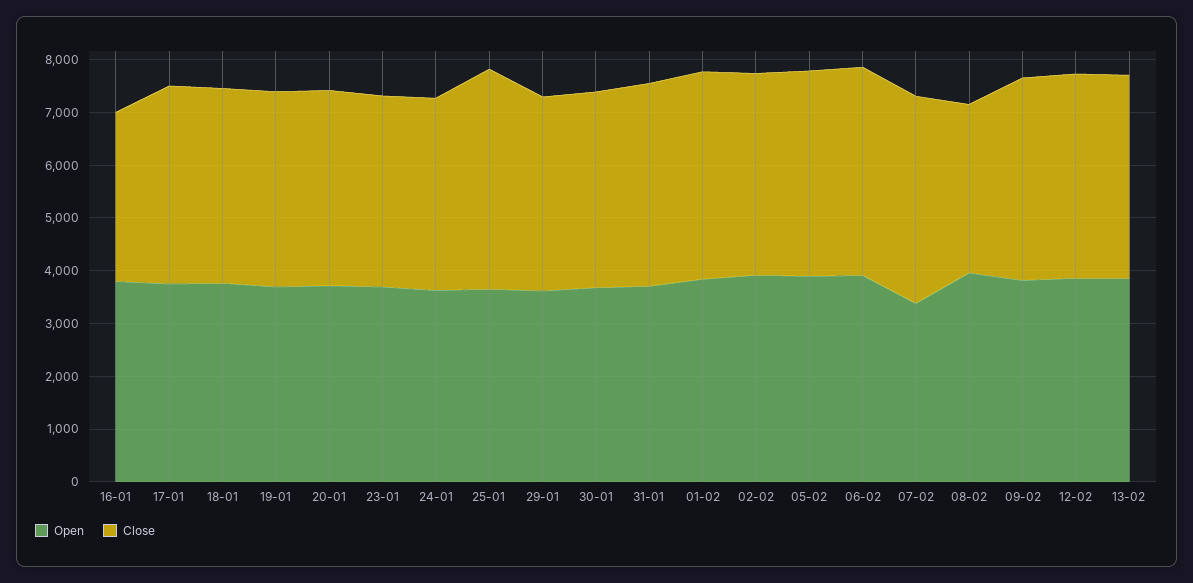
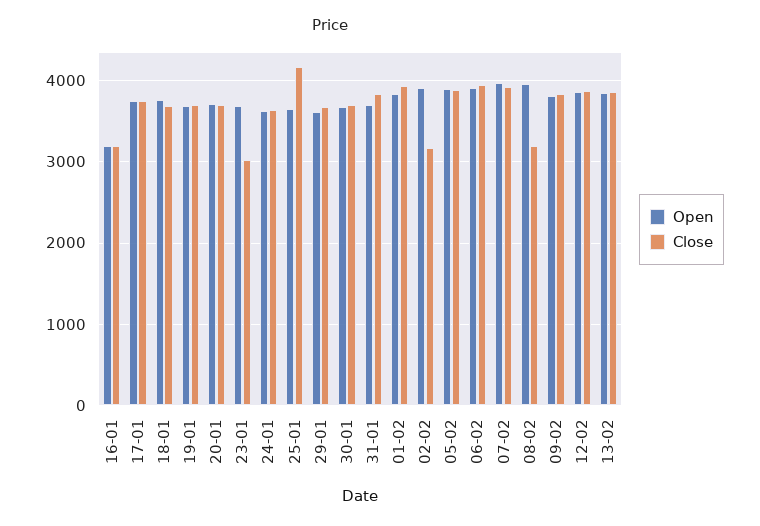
Open, 16-01: 3800 -> 3200
Close, 23-01: 3600 -> 3000
Close, 02-02: 3800 -> 3200
Open, 07-02: 3400 -> 4000

